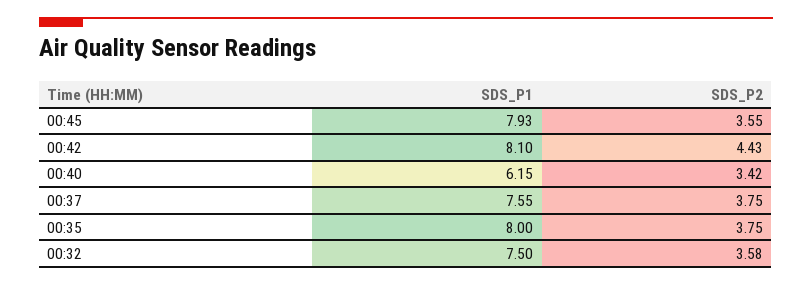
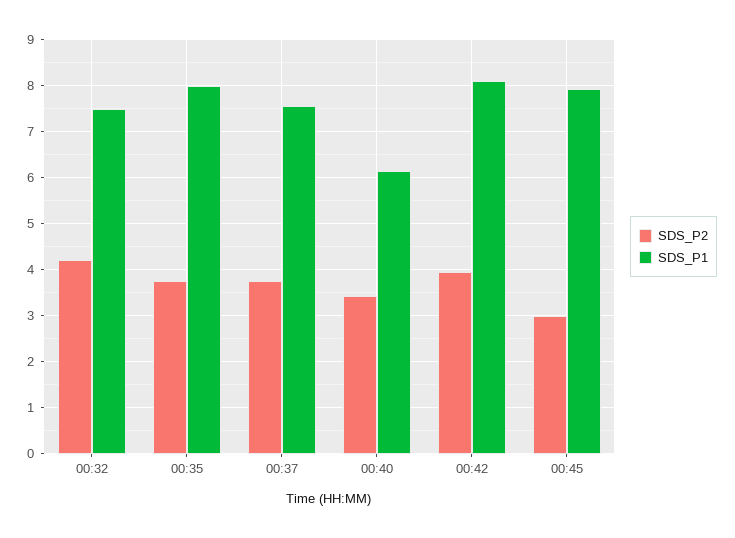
SDS_P2, 00:45: 3.55 -> 3
SDS_P2, 00:42: 4.43 -> 4
SDS_P2, 00:32: 3.58 -> 4.2

